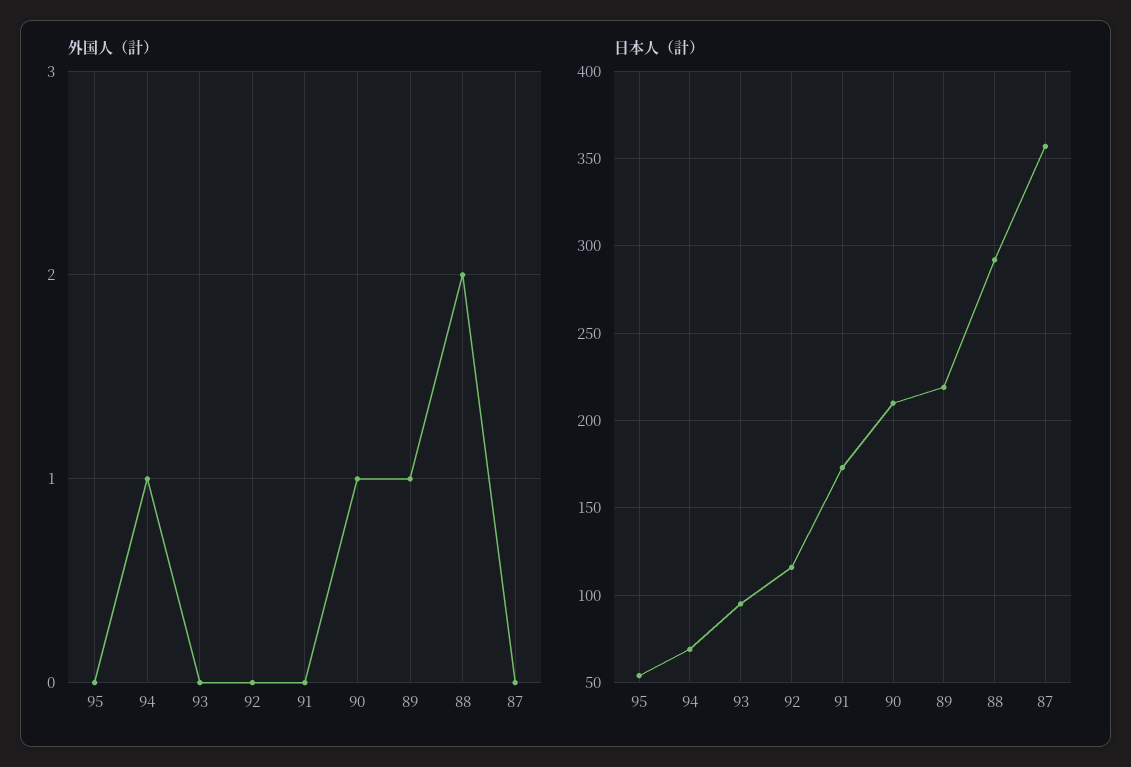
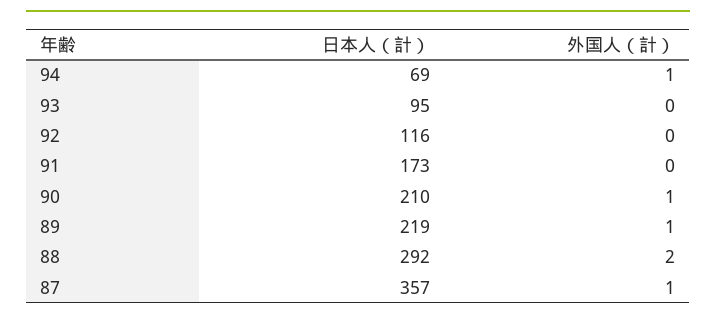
外国人（計）, 95: 0 -> none
外国人（計）, 87: 0 -> 1
日本人（計）, 95: 55 -> none

